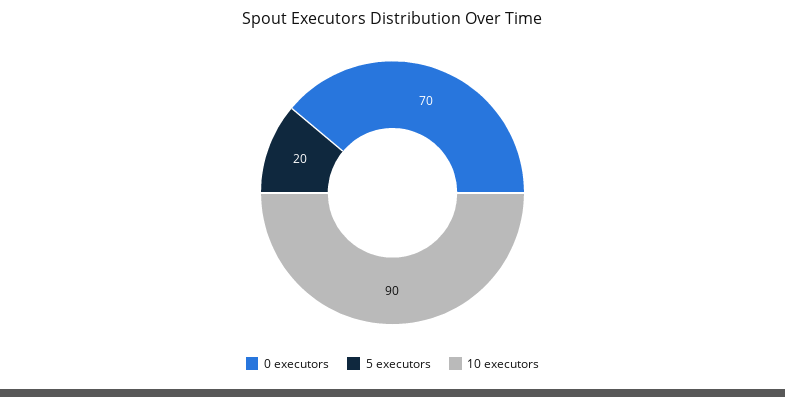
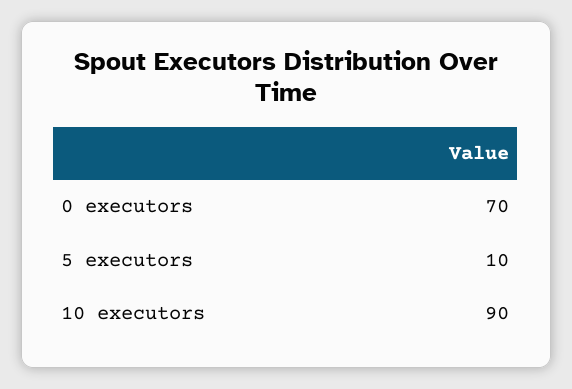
5 executors: 20 -> 10

